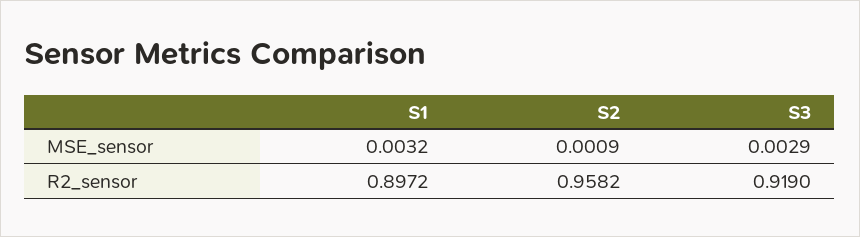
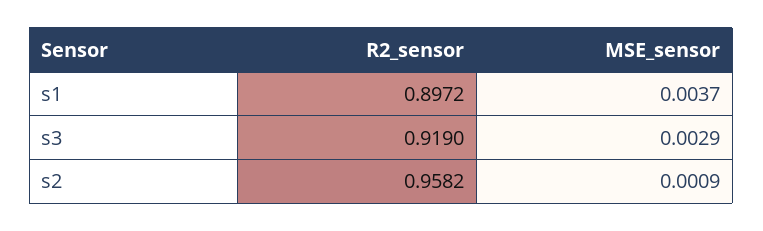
S1, MSE_sensor: 0.0032 -> 0.0037

